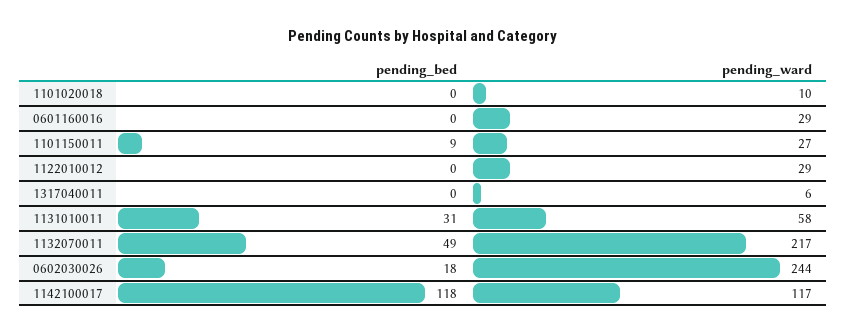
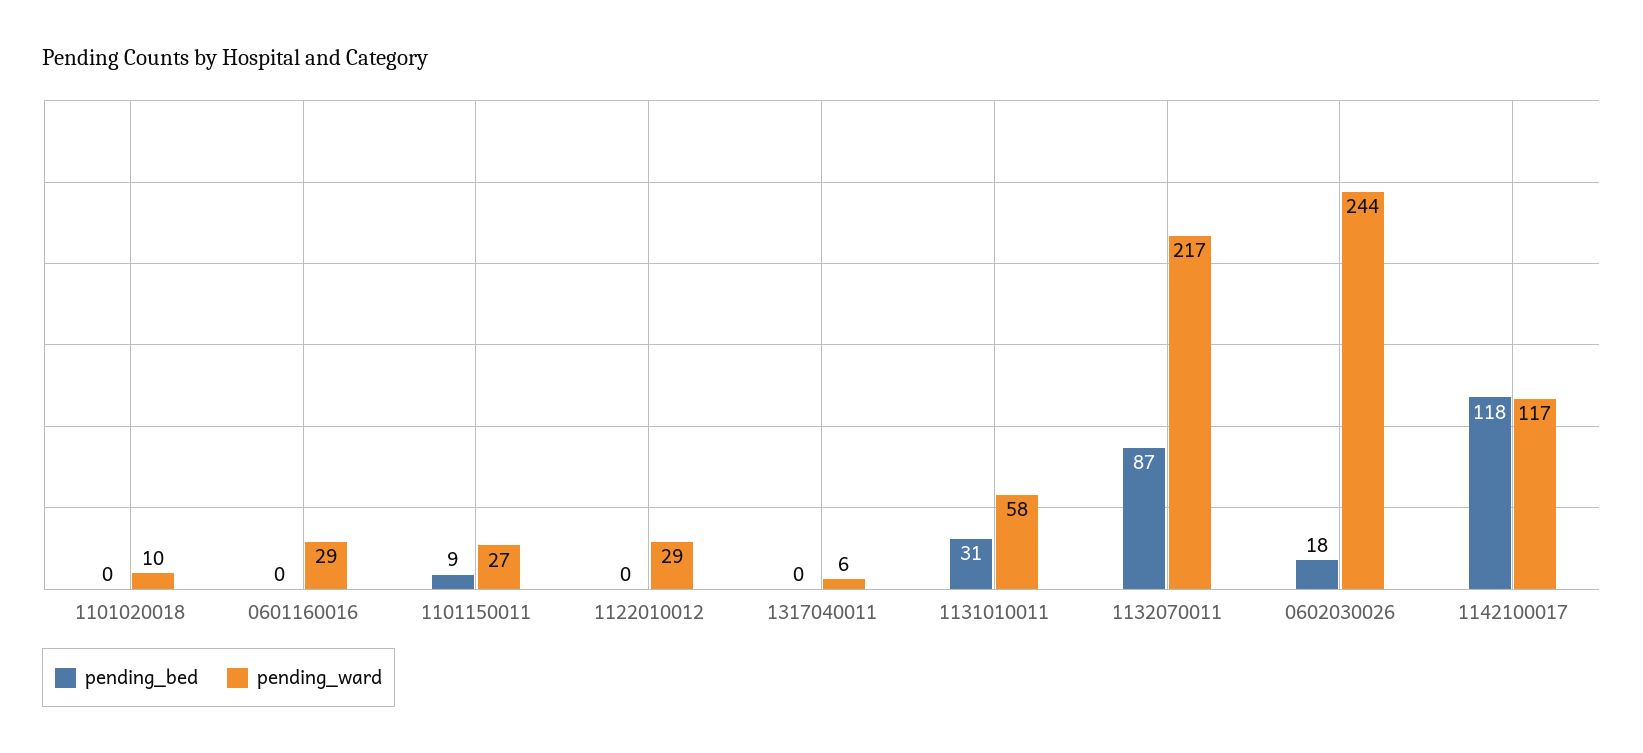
pending_bed, 1132070011: 49 -> 87

